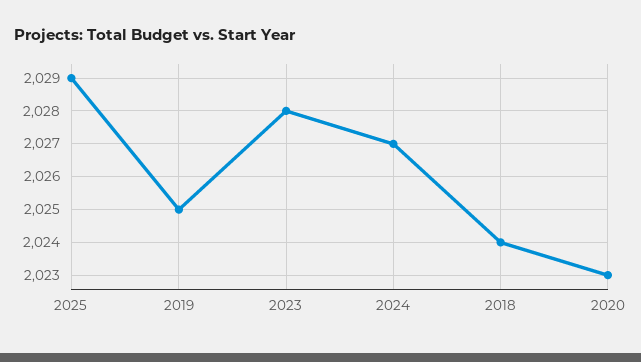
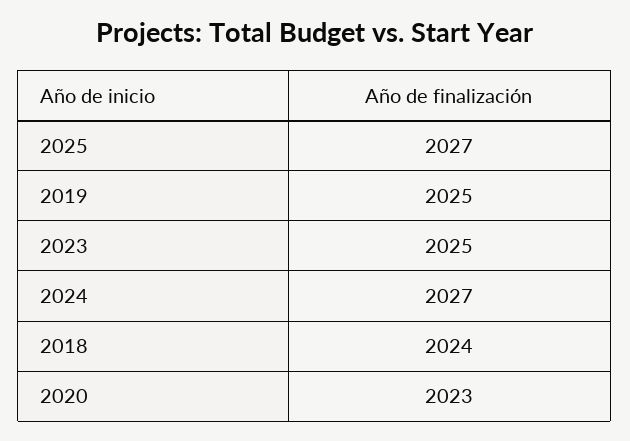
2025: 2029 -> 2027
2023: 2028 -> 2025

